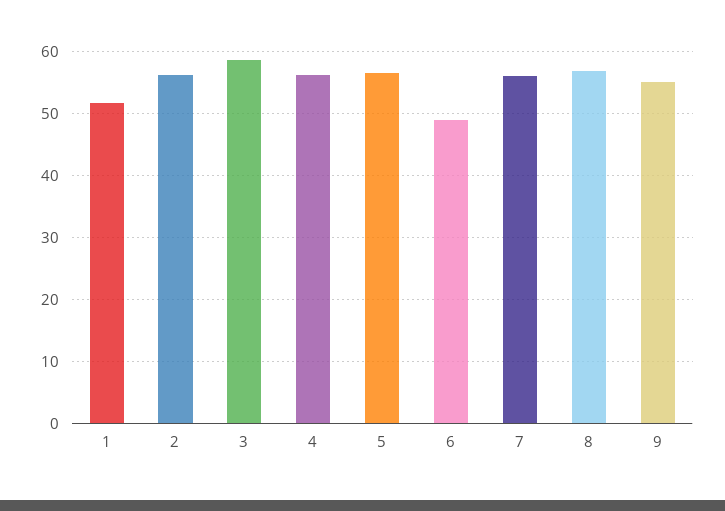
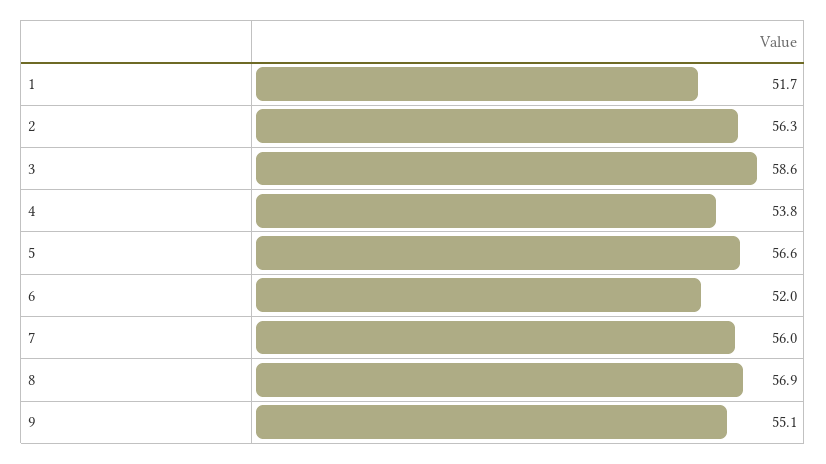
4: 56 -> 53.8
6: 49 -> 52

